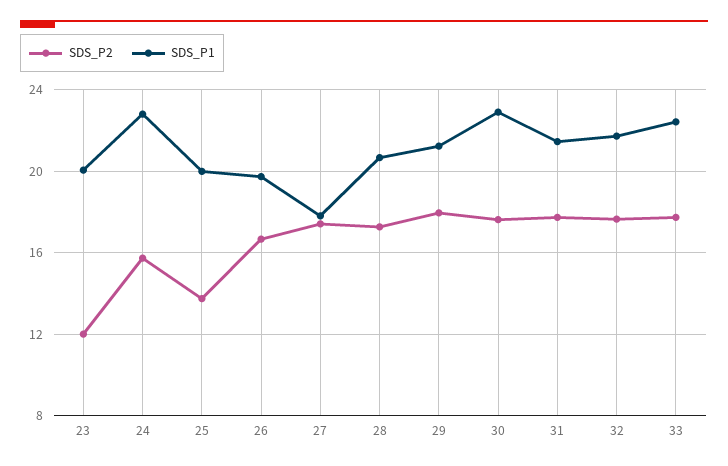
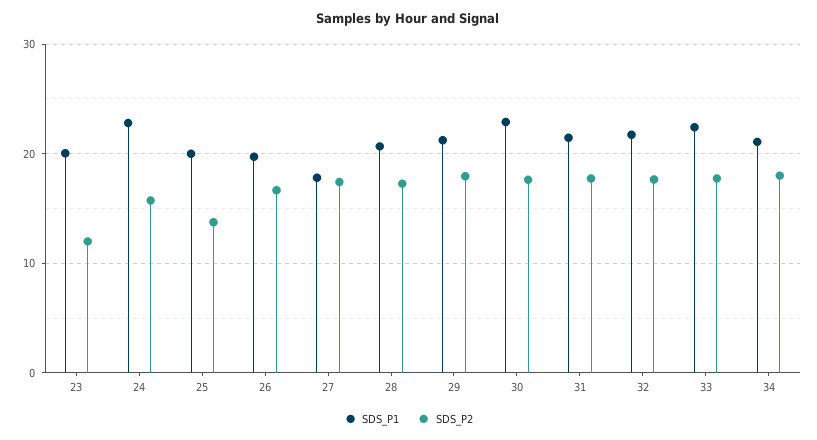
SDS_P1, 34: none -> 21
SDS_P2, 34: none -> 18

